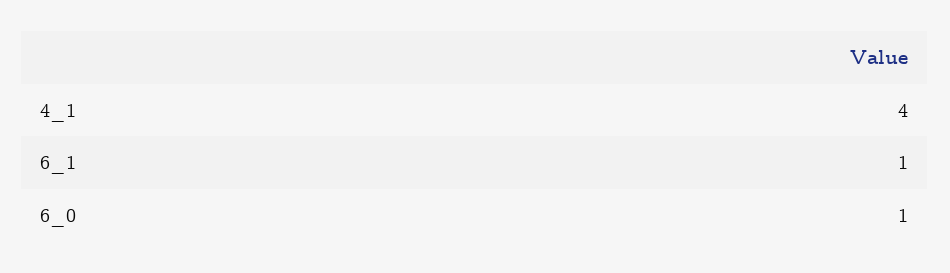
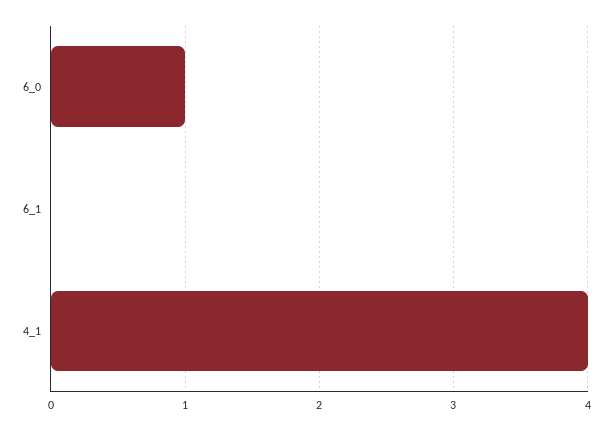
6_1: 1 -> 0

